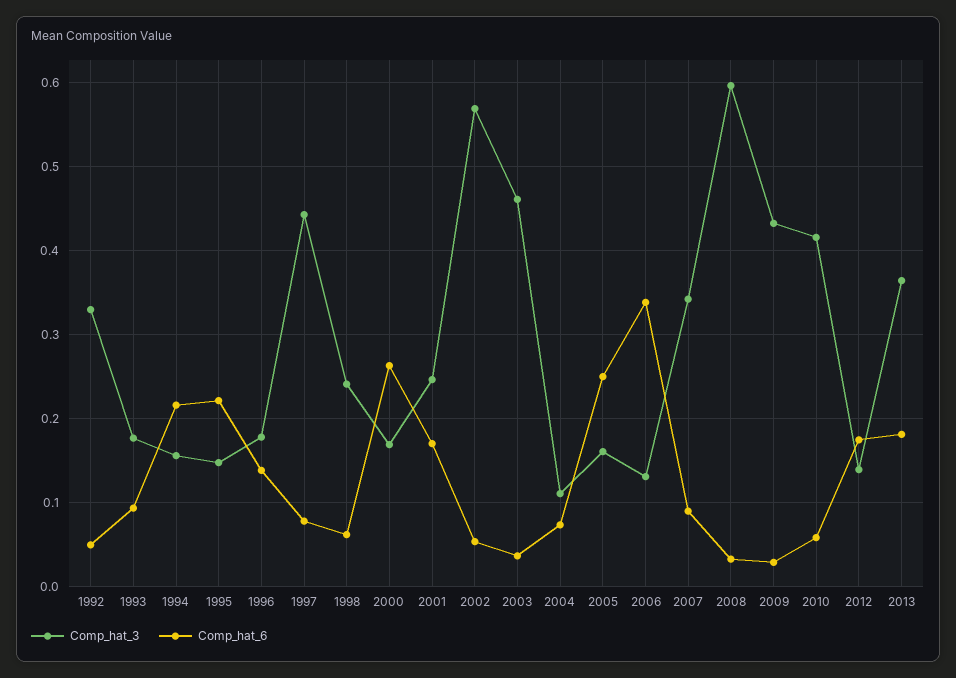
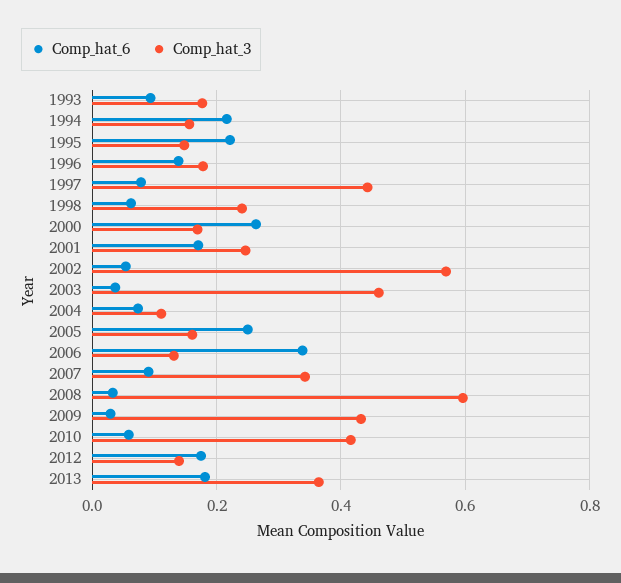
Comp_hat_3, 1992: 0.33 -> none
Comp_hat_6, 1992: 0.05 -> none

